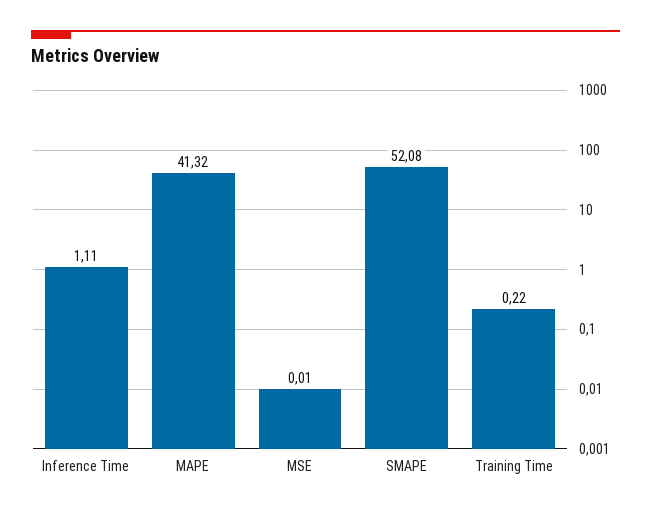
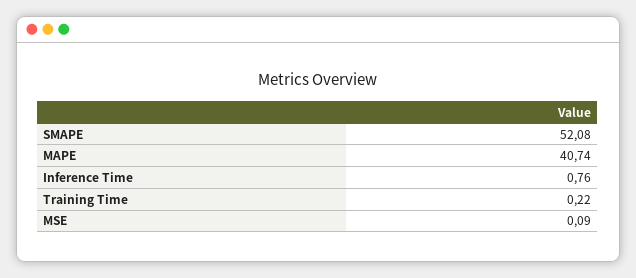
Inference Time: 1.11 -> 0.76
MAPE: 41.32 -> 40.74
MSE: 0.01 -> 0.09

